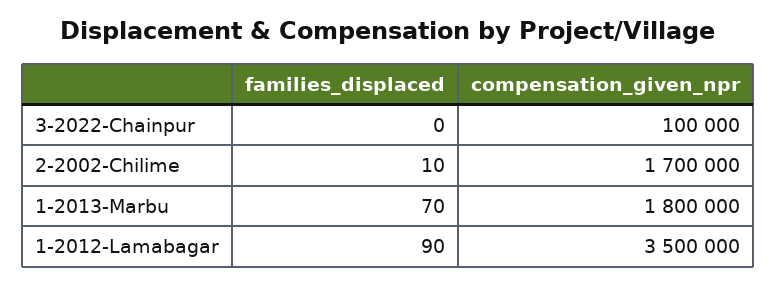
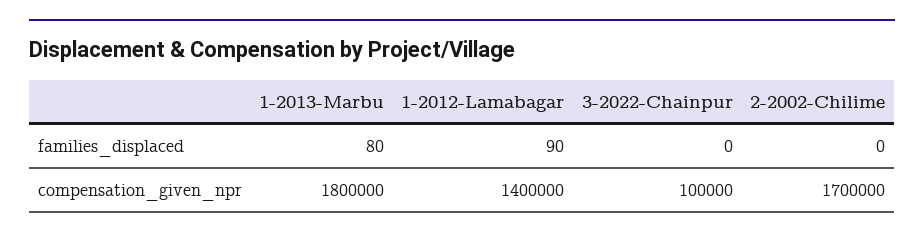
families_displaced, 2-2002-Chilime: 10 -> 0
families_displaced, 1-2013-Marbu: 70 -> 80
compensation_given_npr, 1-2012-Lamabagar: 3500000 -> 1400000

